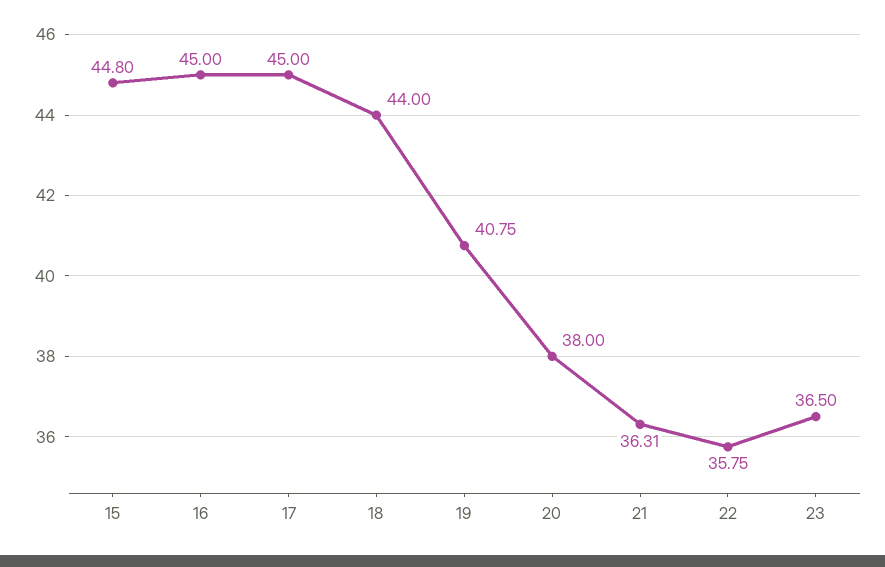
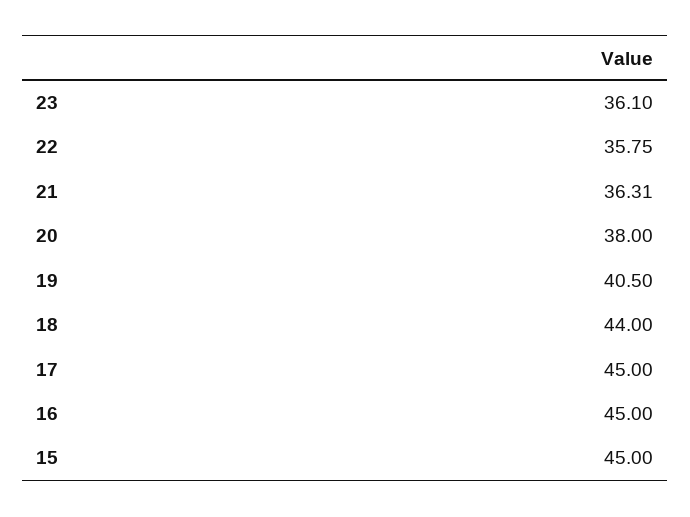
15: 44.8 -> 45
19: 40.75 -> 40.5
23: 36.5 -> 36.1

